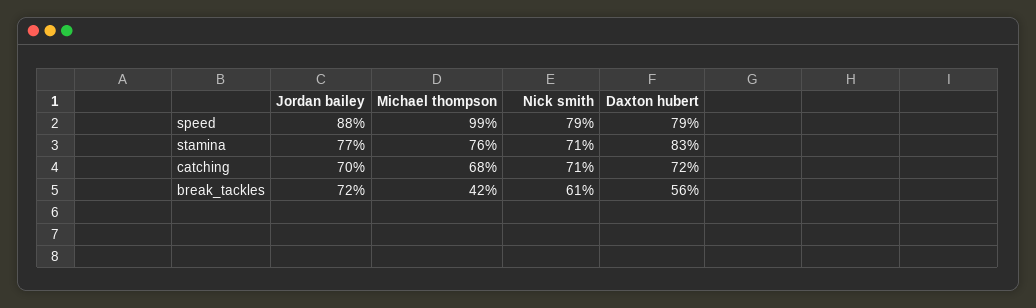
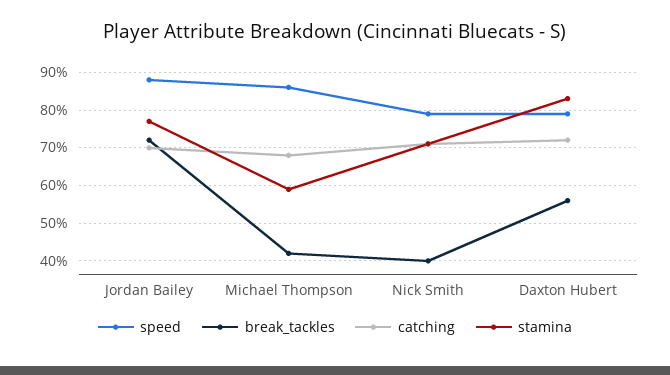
speed, Michael thompson: 99 -> 85
stamina, Michael thompson: 76 -> 60
break_tackles, Nick smith: 61 -> 40

